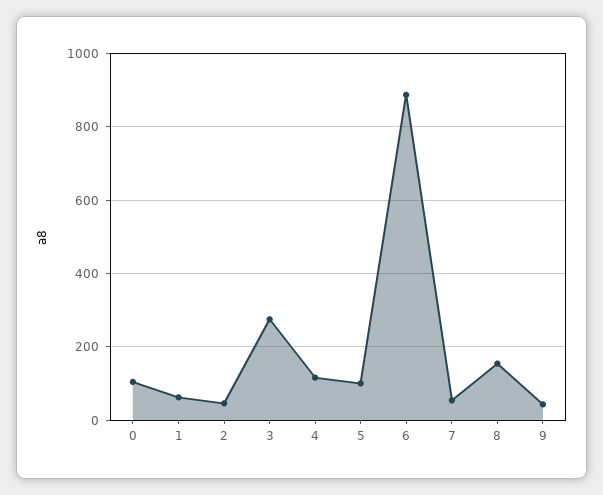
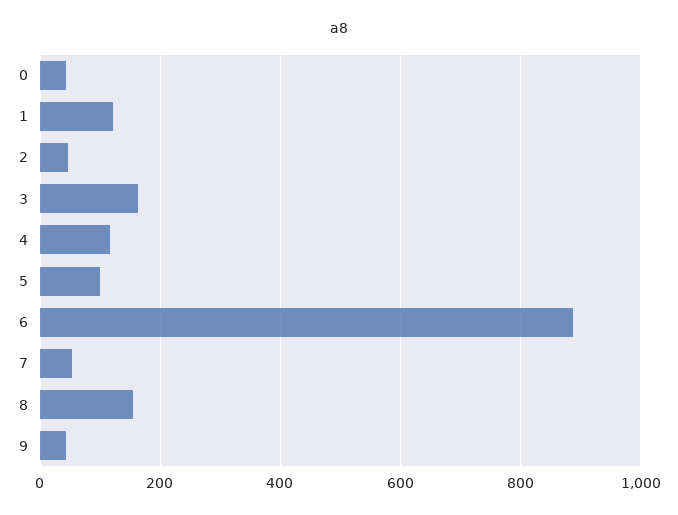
0: 100 -> 40
1: 60 -> 120
3: 280 -> 160

